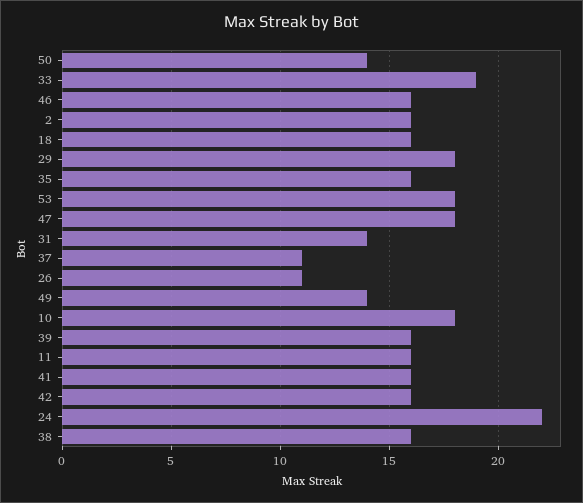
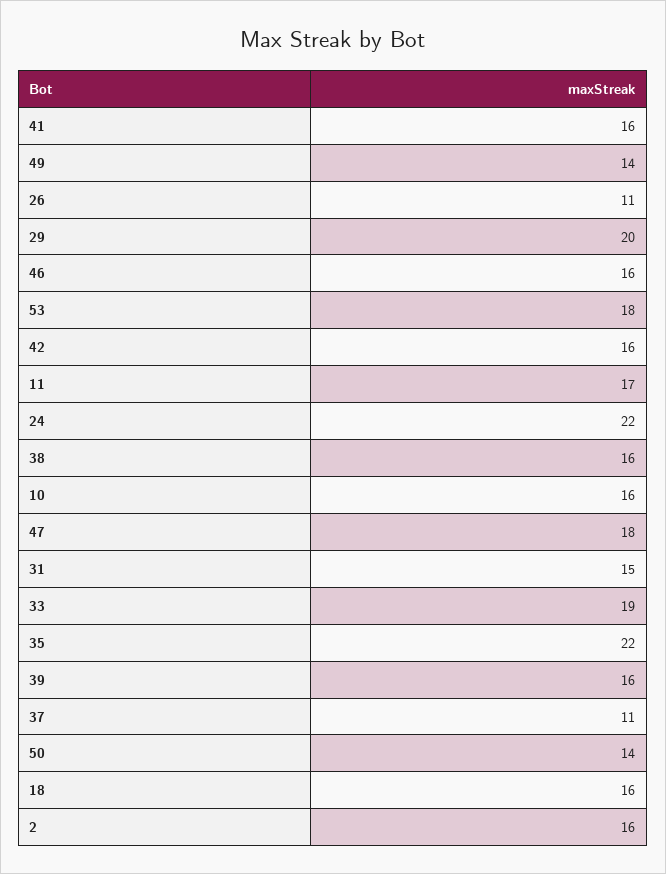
29: 18 -> 20
35: 16 -> 22
31: 14 -> 15
10: 18 -> 16
11: 16 -> 17

